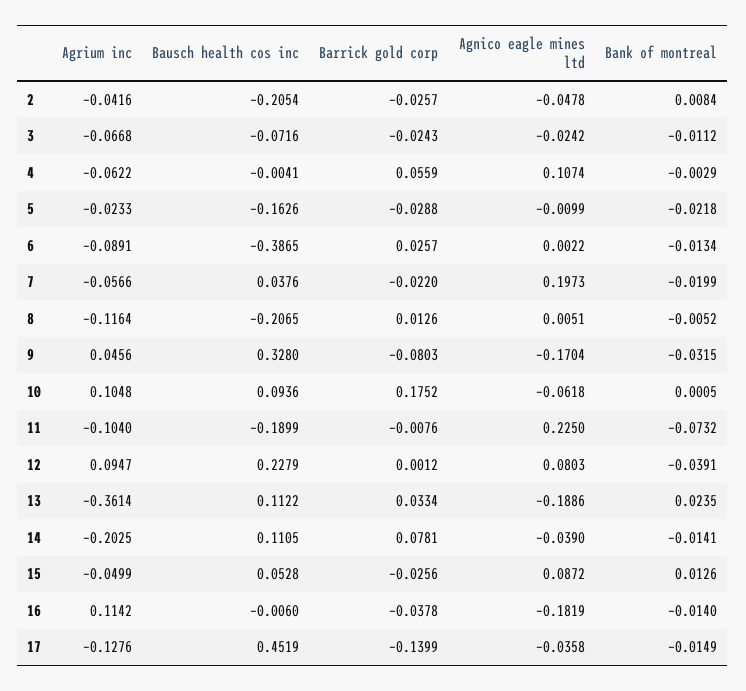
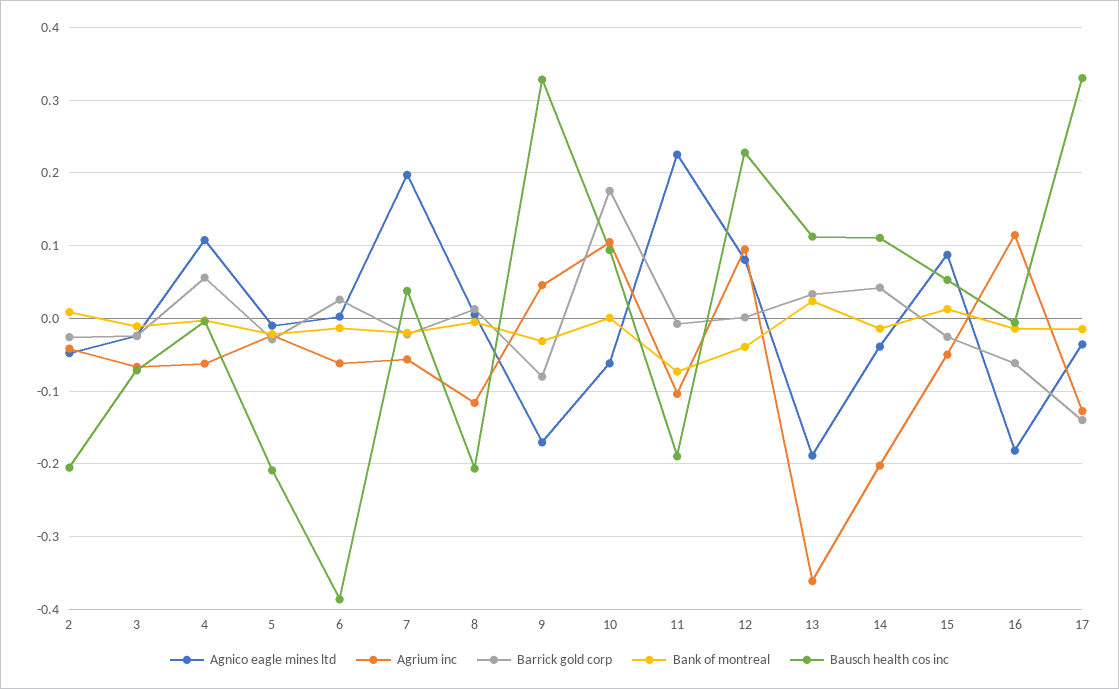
Bausch health cos inc, 5: -0.1626 -> -0.21
Agrium inc, 6: -0.0891 -> -0.06
Barrick gold corp, 14: 0.0781 -> 0.04
Barrick gold corp, 16: -0.0378 -> -0.06
Bausch health cos inc, 17: 0.4519 -> 0.33

